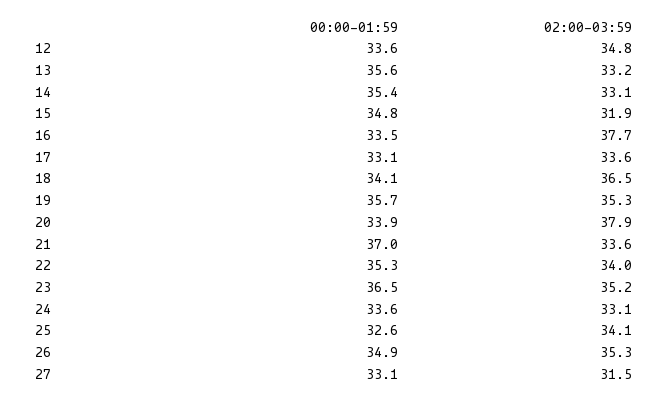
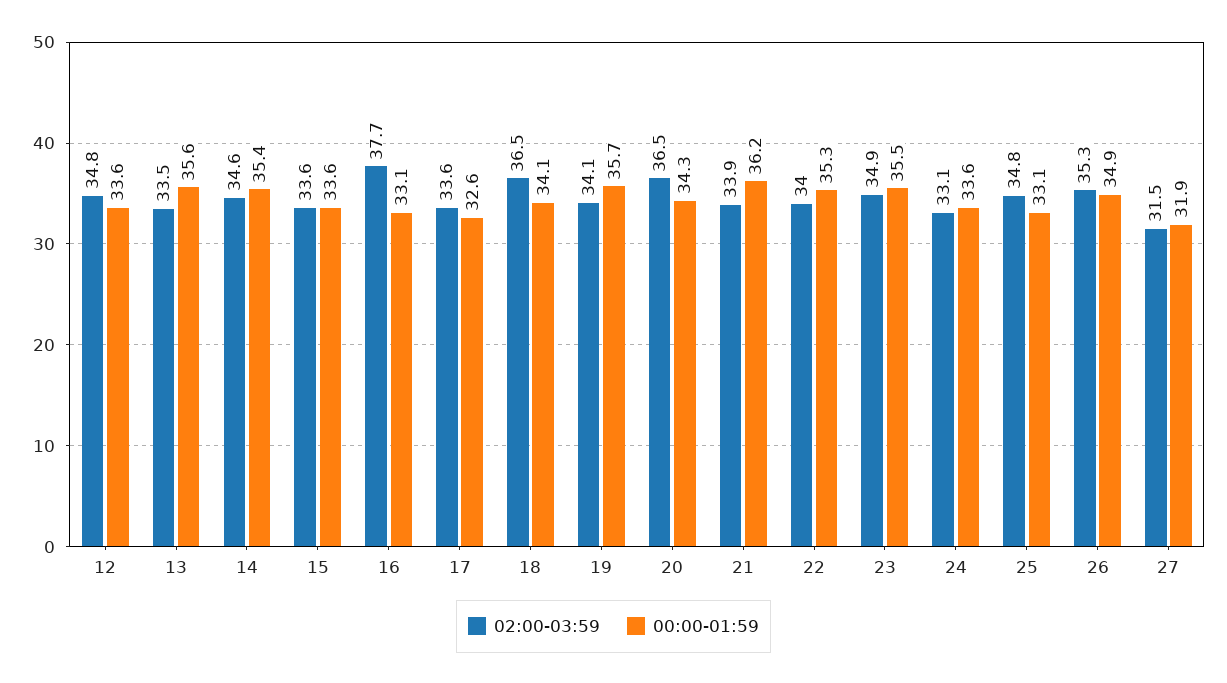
02:00-03:59, 13: 33.2 -> 33.5
02:00-03:59, 14: 33.1 -> 34.6
00:00-01:59, 15: 34.8 -> 33.6
02:00-03:59, 15: 31.9 -> 33.6
00:00-01:59, 16: 33.5 -> 33.1
00:00-01:59, 17: 33.1 -> 32.6
02:00-03:59, 19: 35.3 -> 34.1
00:00-01:59, 20: 33.9 -> 34.3
02:00-03:59, 20: 37.9 -> 36.5
00:00-01:59, 21: 37 -> 36.2
02:00-03:59, 21: 33.6 -> 33.9
00:00-01:59, 23: 36.5 -> 35.5
02:00-03:59, 23: 35.2 -> 34.9
00:00-01:59, 25: 32.6 -> 33.1
02:00-03:59, 25: 34.1 -> 34.8
00:00-01:59, 27: 33.1 -> 31.9

